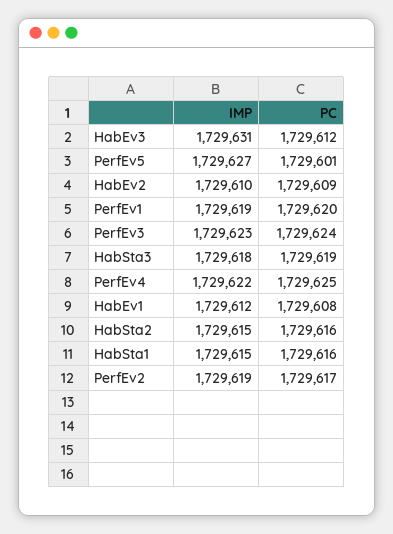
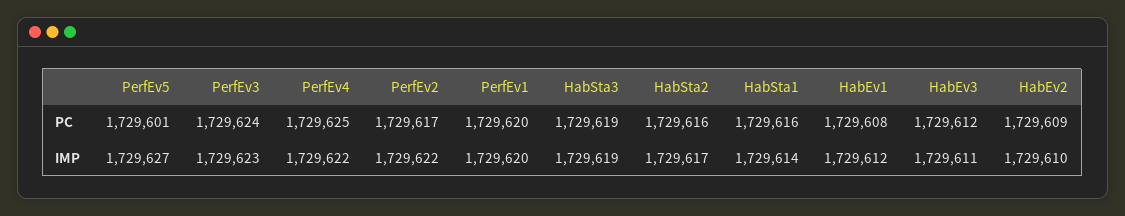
IMP, HabEv3: 1729631 -> 1729611
IMP, PerfEv1: 1729619 -> 1729620
IMP, HabSta3: 1729618 -> 1729619
IMP, HabSta2: 1729615 -> 1729617
IMP, HabSta1: 1729615 -> 1729614
IMP, PerfEv2: 1729619 -> 1729622

